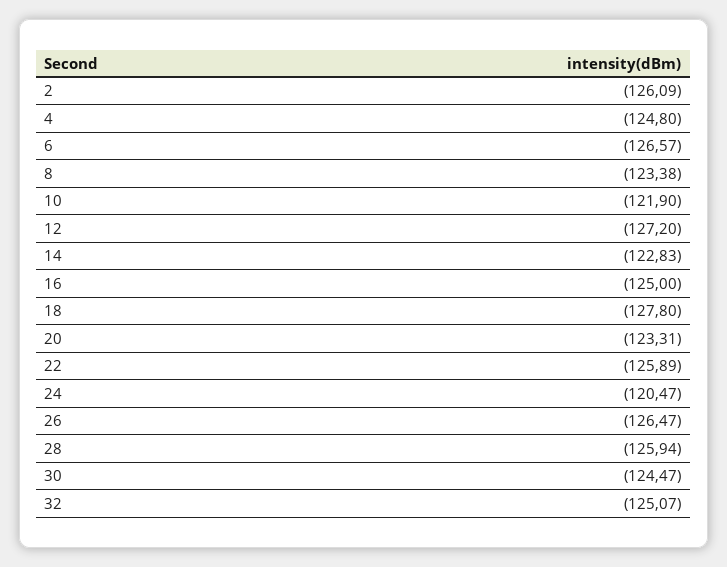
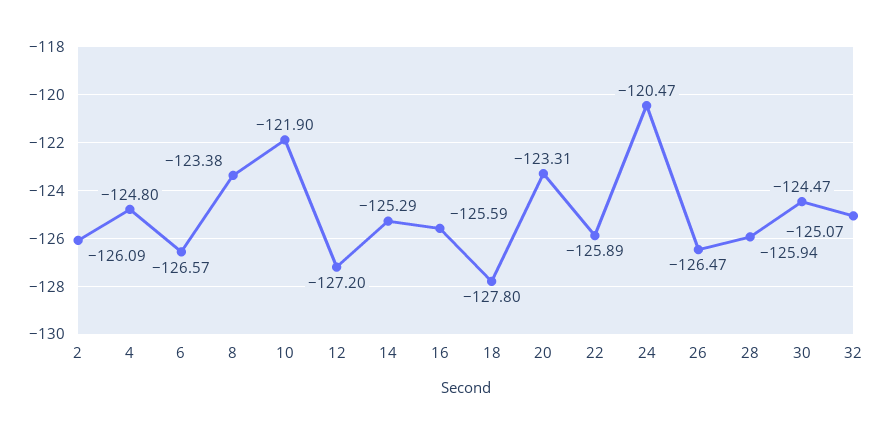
14: -122.83 -> -125.29
16: -125 -> -125.59

